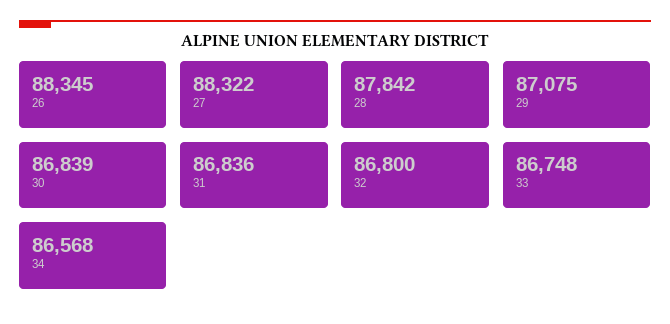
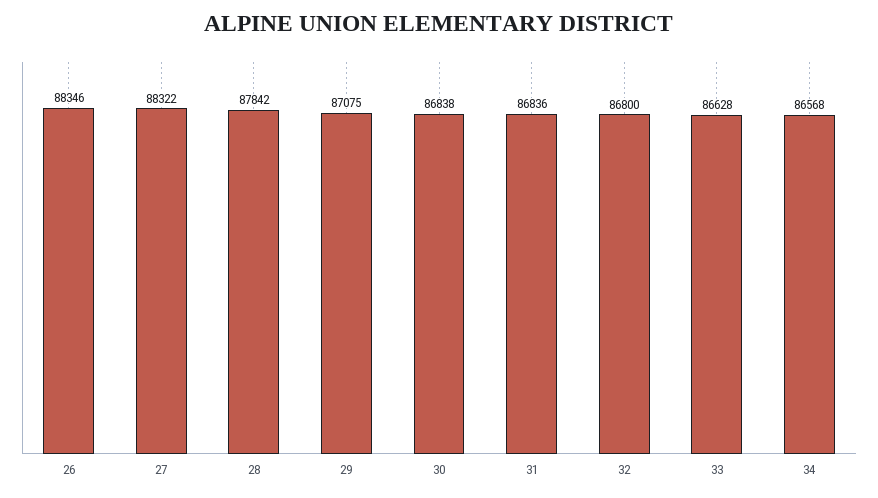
26: 88345 -> 88346
30: 86839 -> 86838
33: 86748 -> 86628

